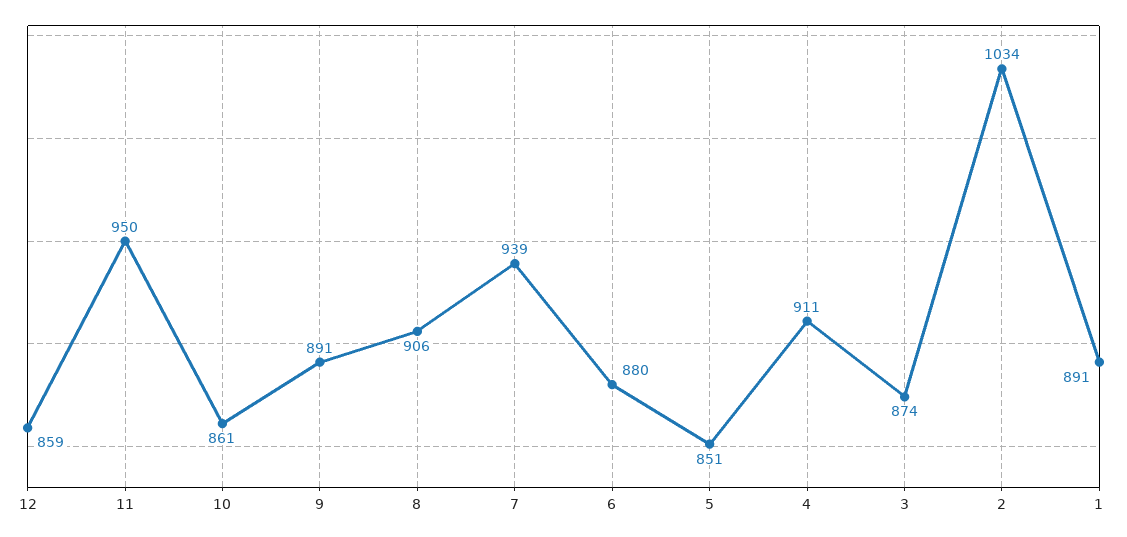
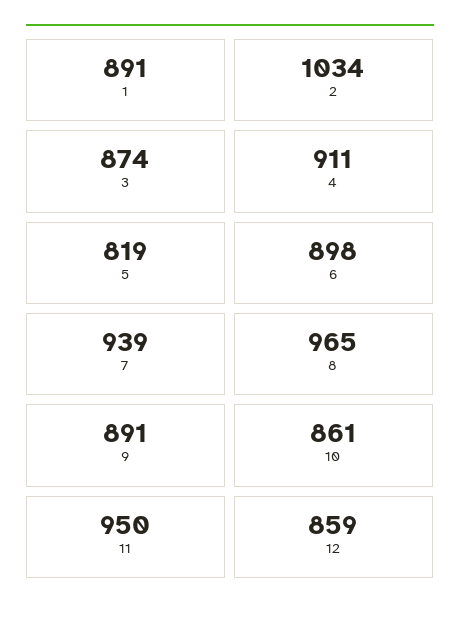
8: 906 -> 965
6: 880 -> 898
5: 851 -> 819

